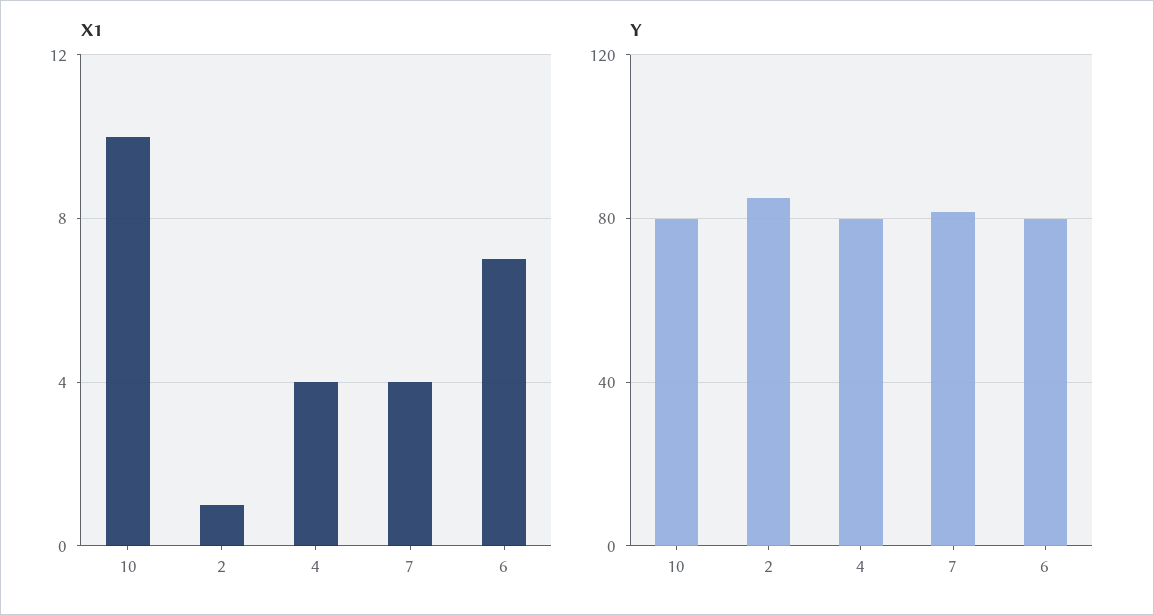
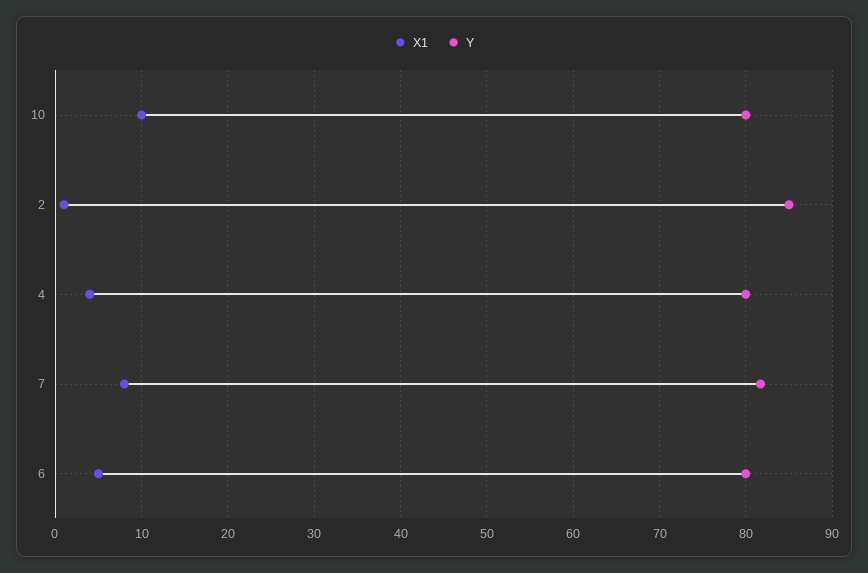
X1, 7: 4 -> 8
X1, 6: 7 -> 5

